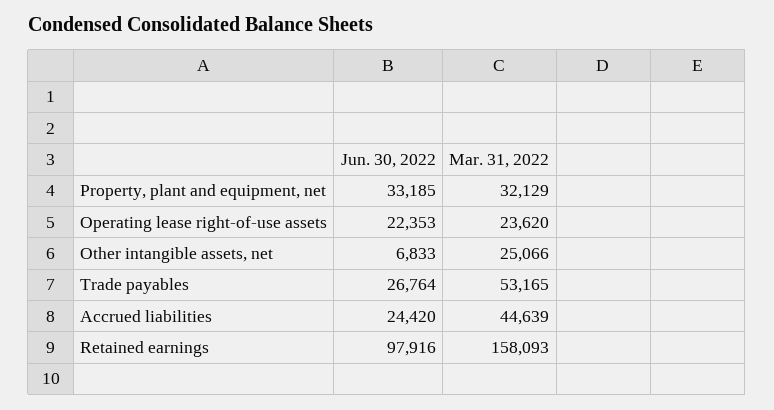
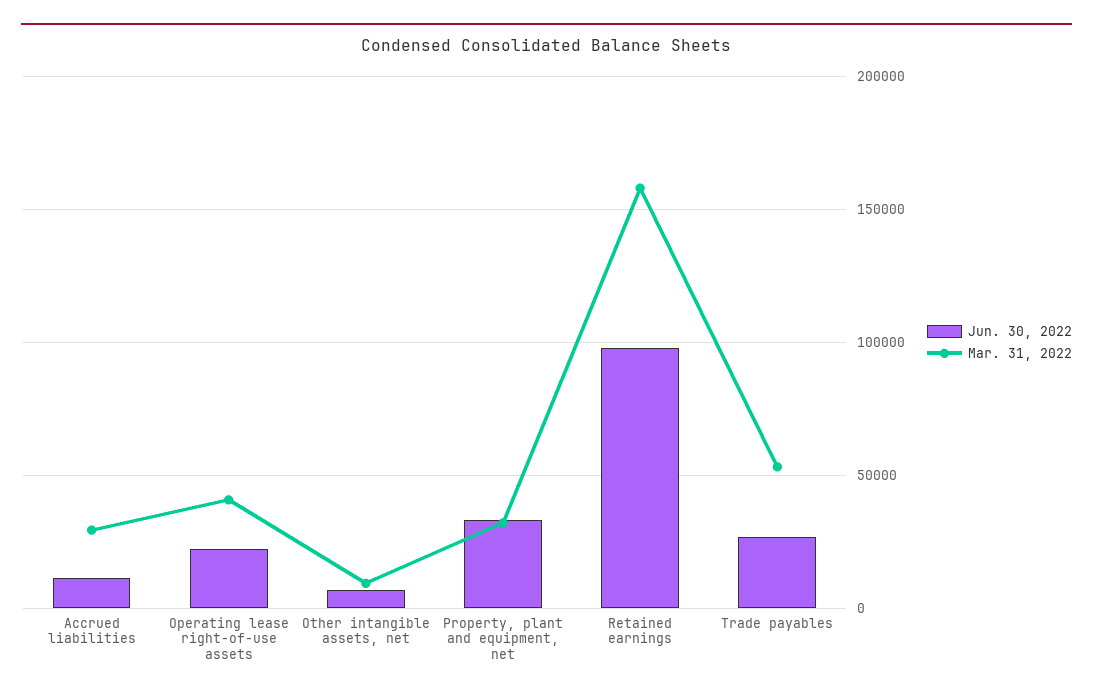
Mar. 31, 2022, Operating lease right-of-use assets: 23620 -> 40000
Mar. 31, 2022, Other intangible assets, net: 25066 -> 10000
Jun. 30, 2022, Accrued liabilities: 24420 -> 10000
Mar. 31, 2022, Accrued liabilities: 44639 -> 30000

